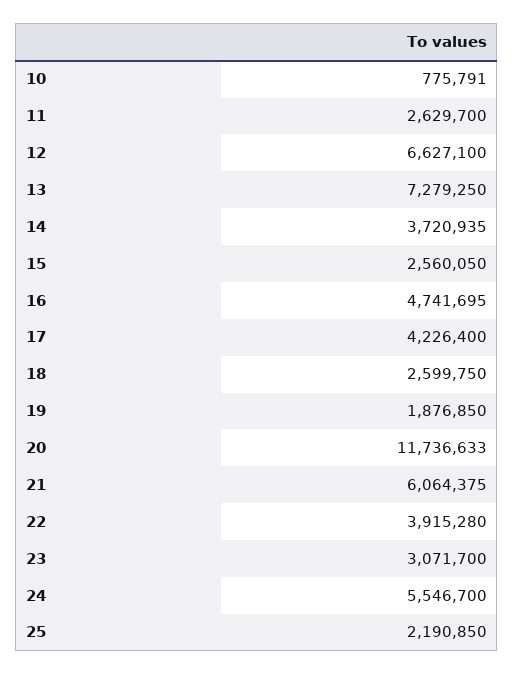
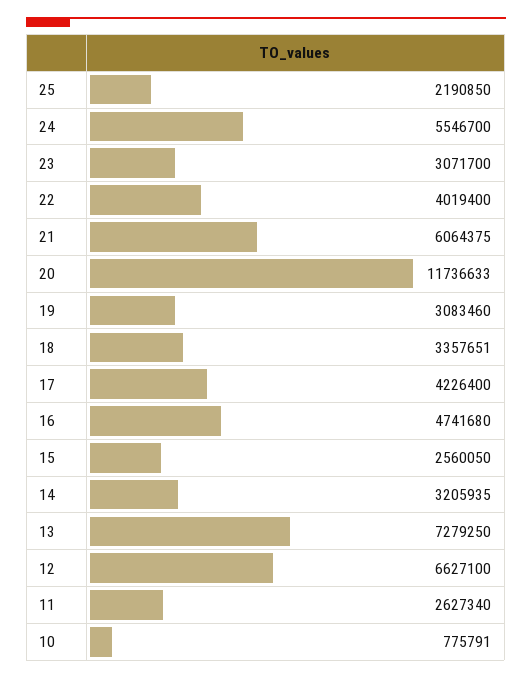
11: 2629700 -> 2627340
14: 3720935 -> 3205935
16: 4741695 -> 4741680
18: 2599750 -> 3357651
19: 1876850 -> 3083460
22: 3915280 -> 4019400

